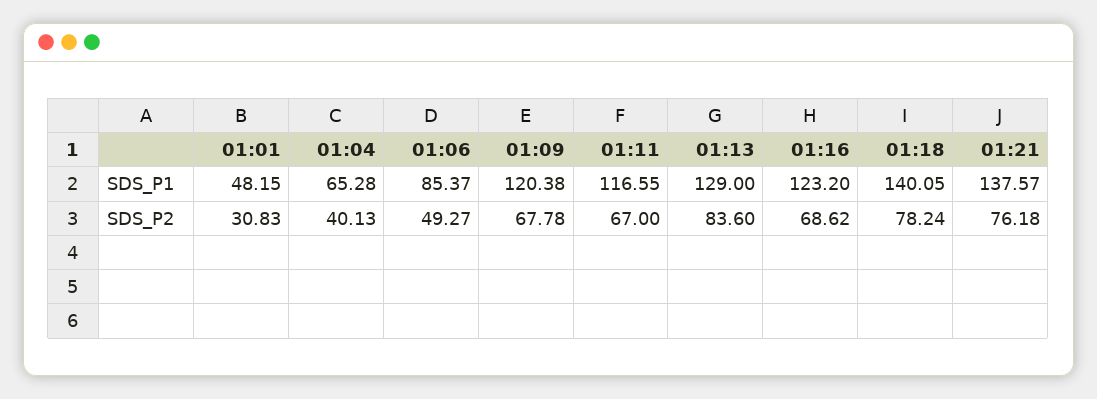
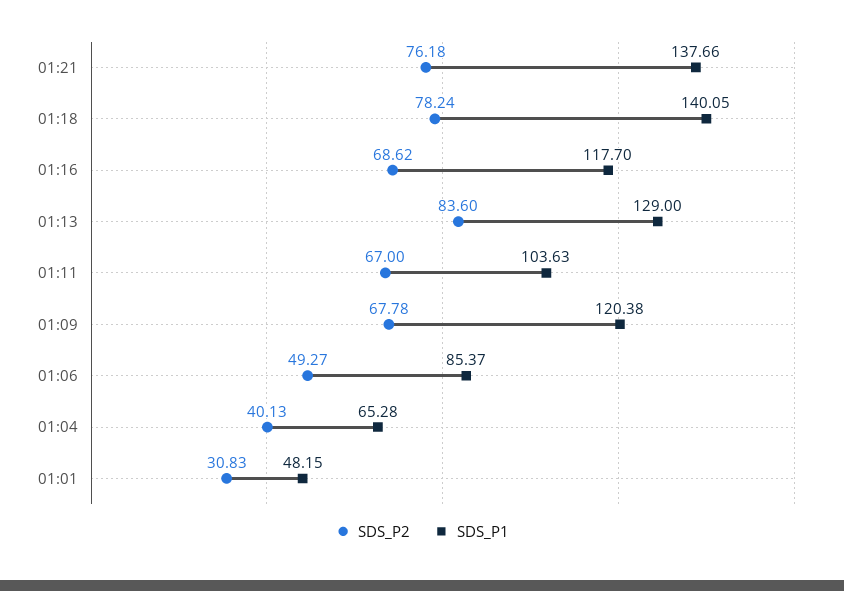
SDS_P1, 01:11: 116.55 -> 103.63
SDS_P1, 01:16: 123.2 -> 117.7
SDS_P1, 01:21: 137.57 -> 137.66

